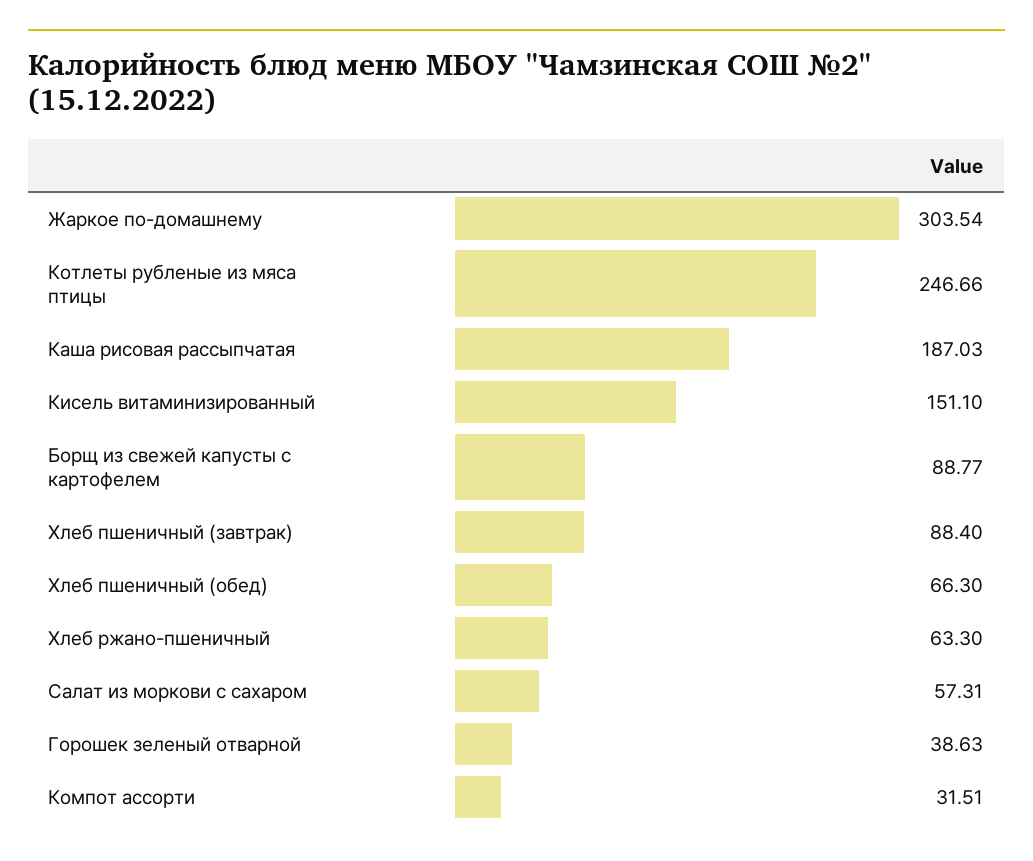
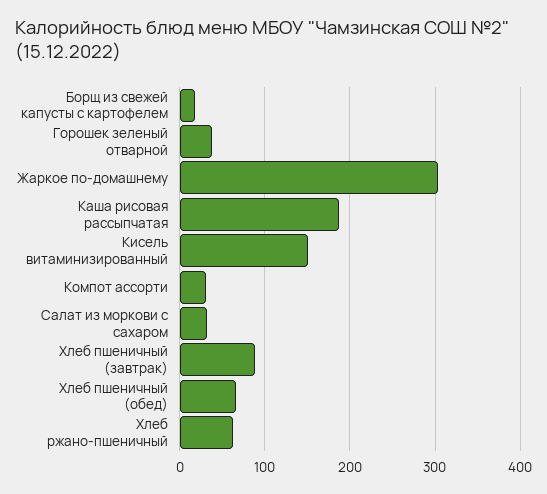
Котлеты рубленые из мяса птицы: 246.66 -> none
Борщ из свежей капусты с картофелем: 88.77 -> 20
Салат из моркови с сахаром: 57.31 -> 30

